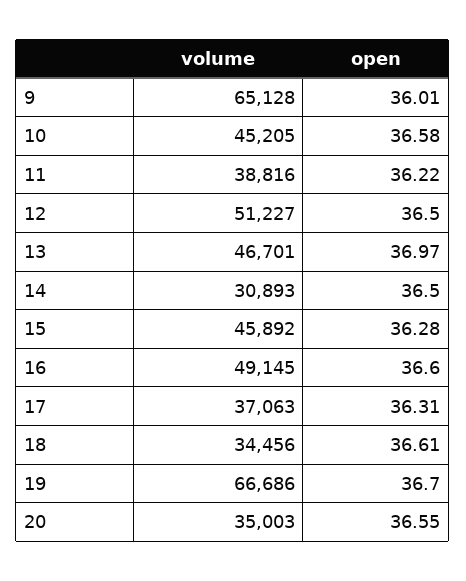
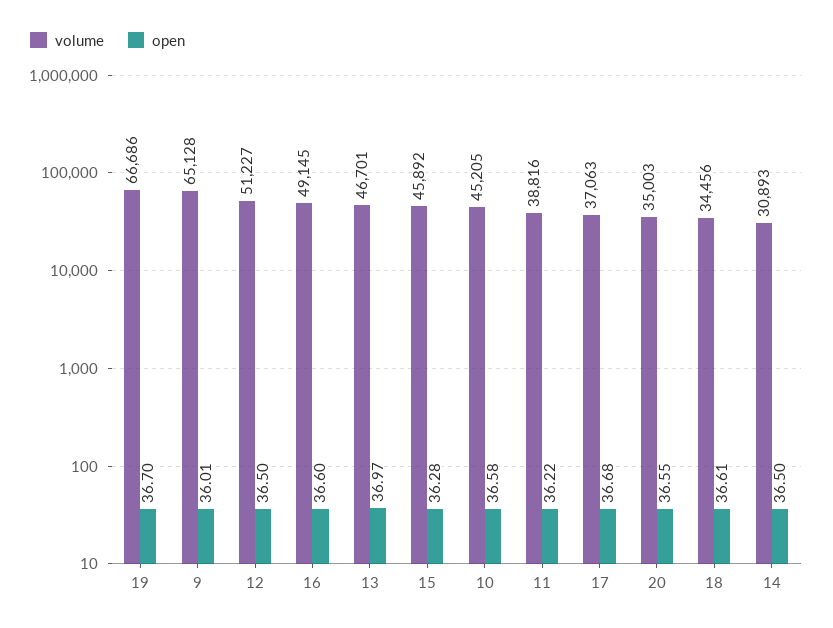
open, 17: 36.31 -> 36.68

